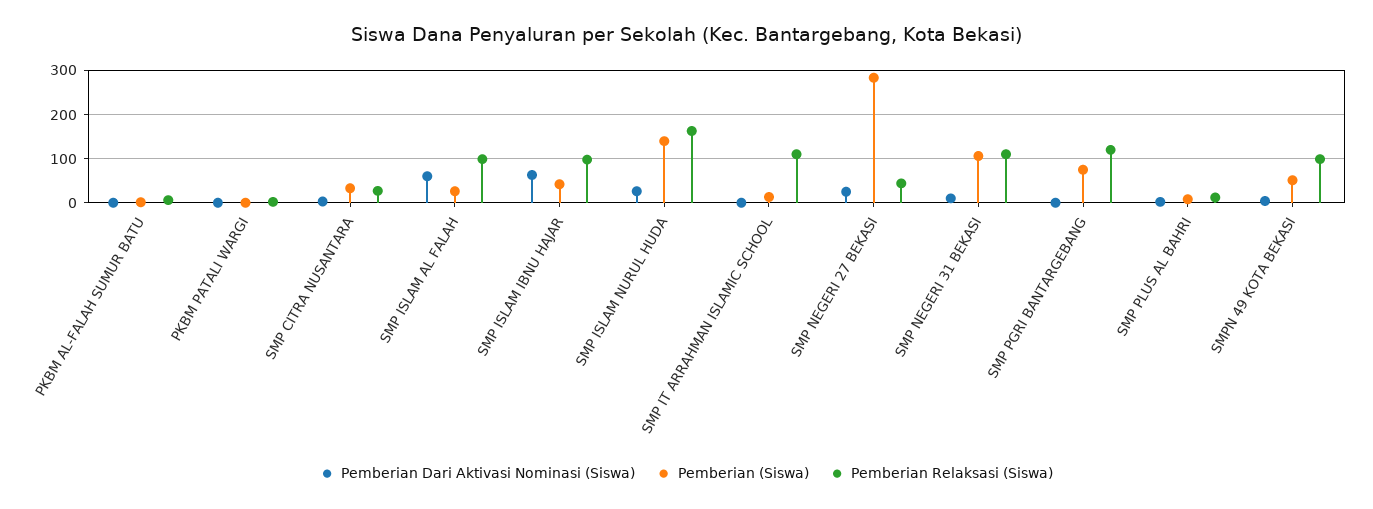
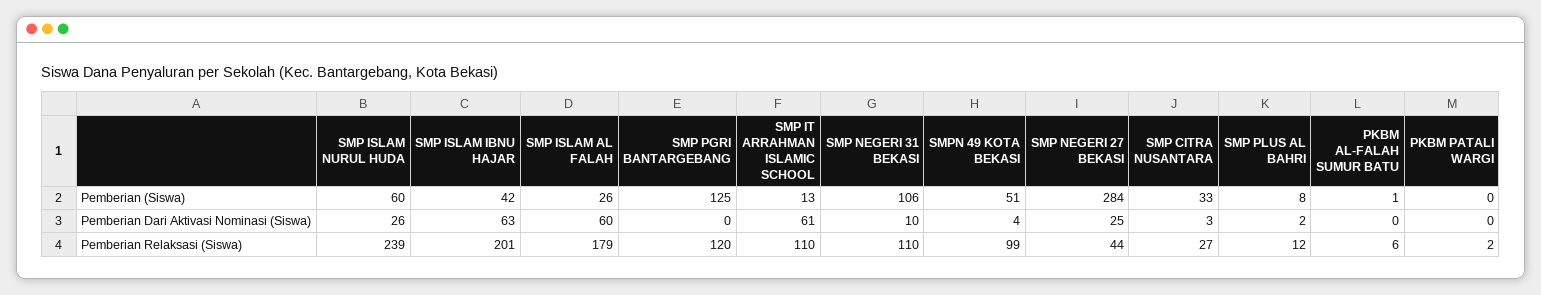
Pemberian Relaksasi (Siswa), SMP ISLAM AL FALAH: 100 -> 179
Pemberian Relaksasi (Siswa), SMP ISLAM IBNU HAJAR: 100 -> 201
Pemberian (Siswa), SMP ISLAM NURUL HUDA: 140 -> 60
Pemberian Relaksasi (Siswa), SMP ISLAM NURUL HUDA: 160 -> 239
Pemberian Dari Aktivasi Nominasi (Siswa), SMP IT ARRAHMAN ISLAMIC SCHOOL: 0 -> 61
Pemberian (Siswa), SMP PGRI BANTARGEBANG: 80 -> 125

